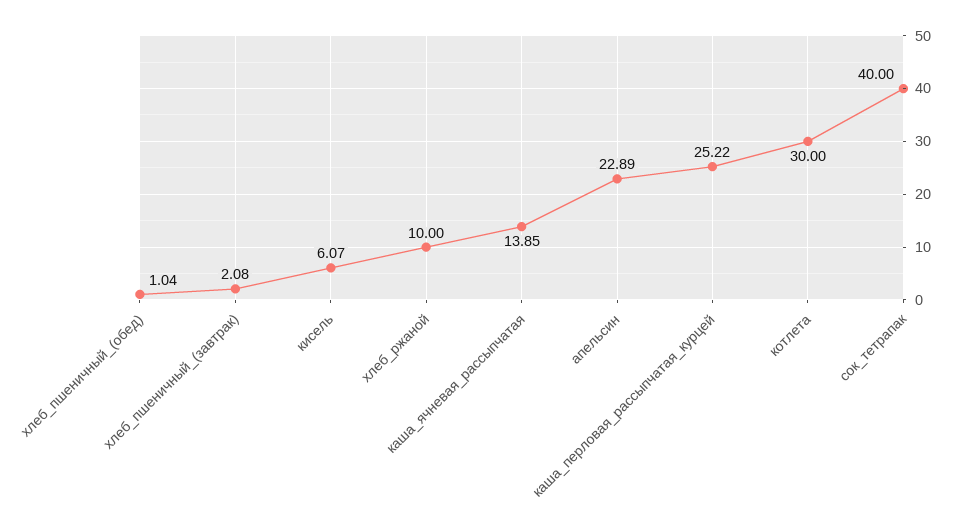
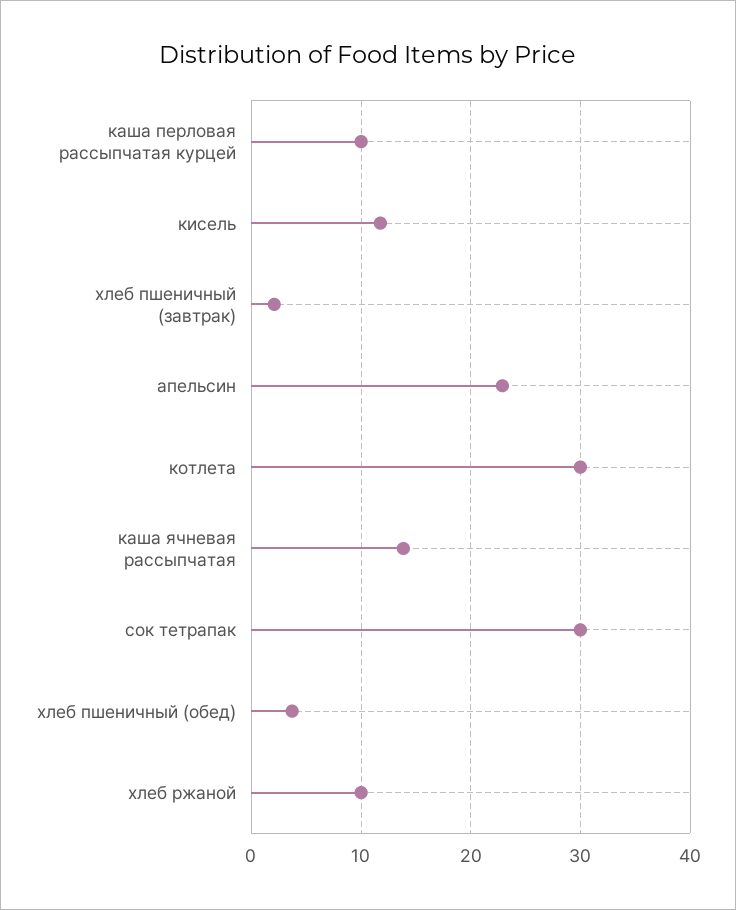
хлеб_пшеничный_(обед): 1.04 -> 4
кисель: 6.07 -> 12
каша_перловая_рассыпчатая_курцей: 25.22 -> 10
сок_тетрапак: 40 -> 30

